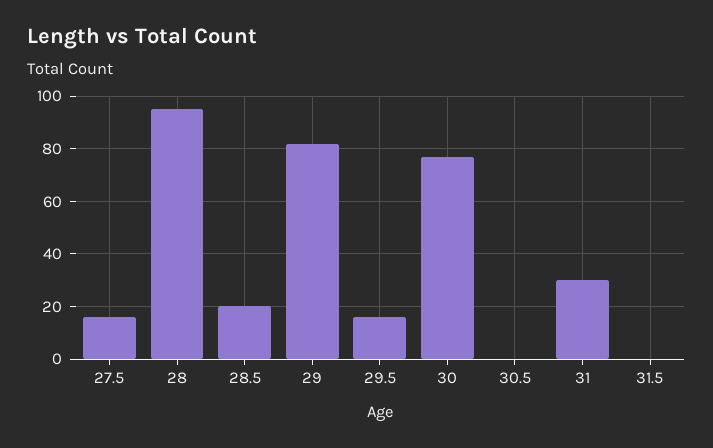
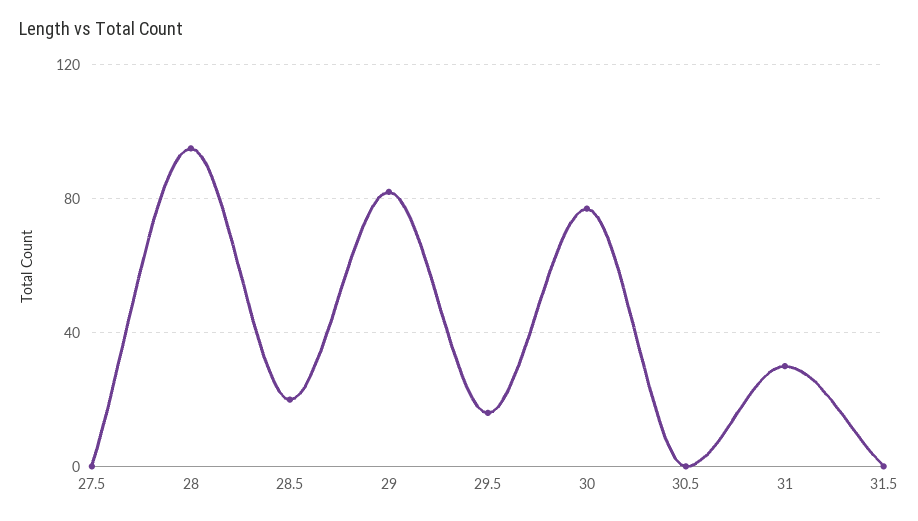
27.5: 15 -> 0

